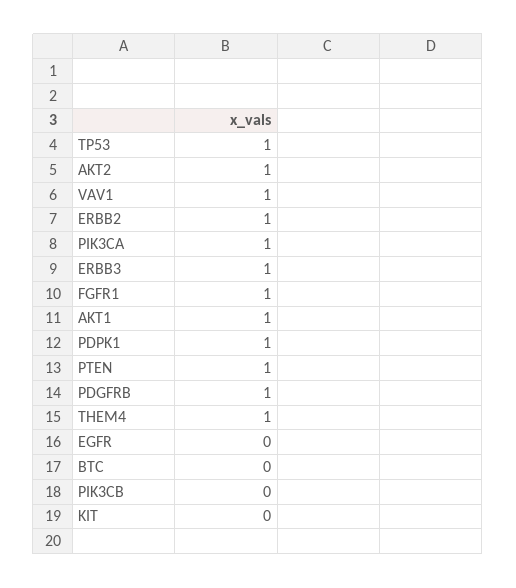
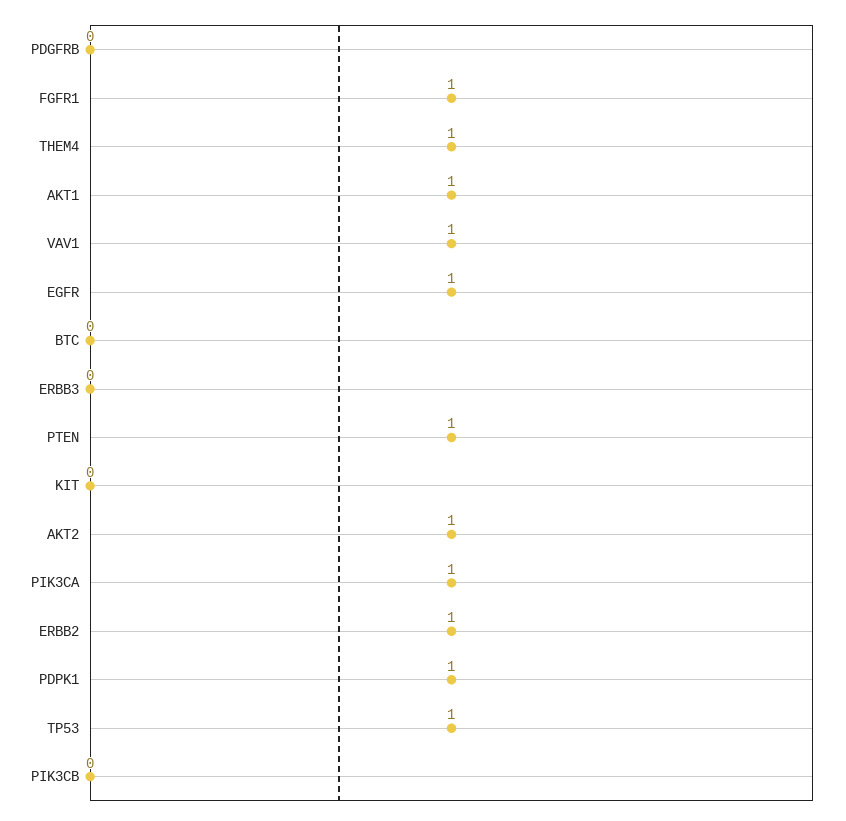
ERBB3: 1 -> 0
PDGFRB: 1 -> 0
EGFR: 0 -> 1

